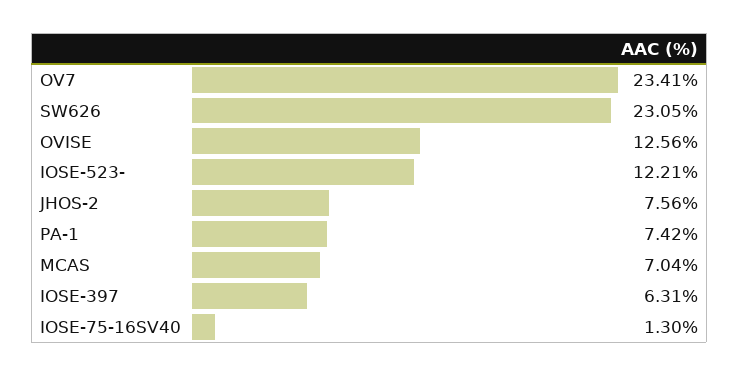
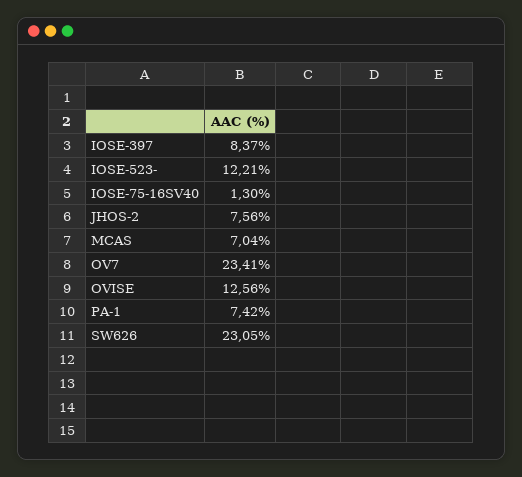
IOSE-397: 6.31 -> 8.37

